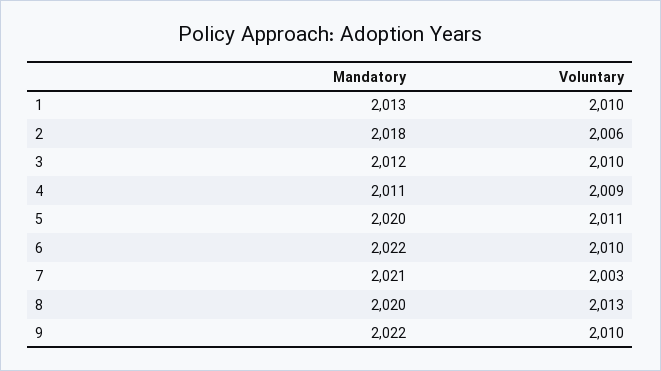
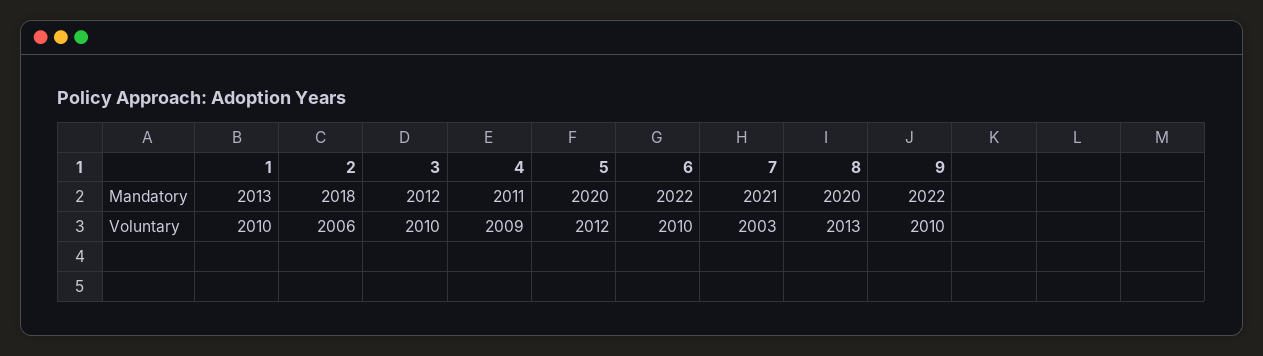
Voluntary, 5: 2011 -> 2012

